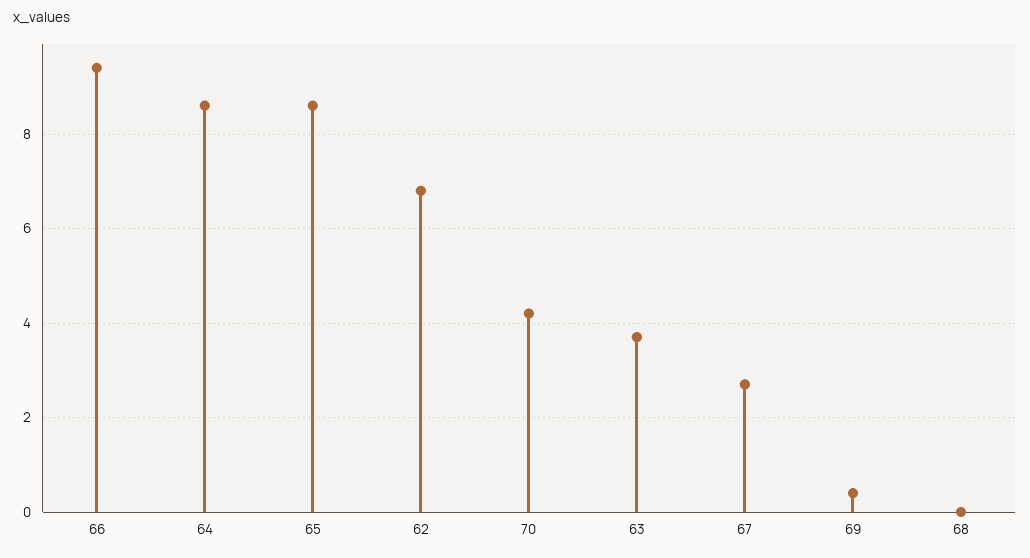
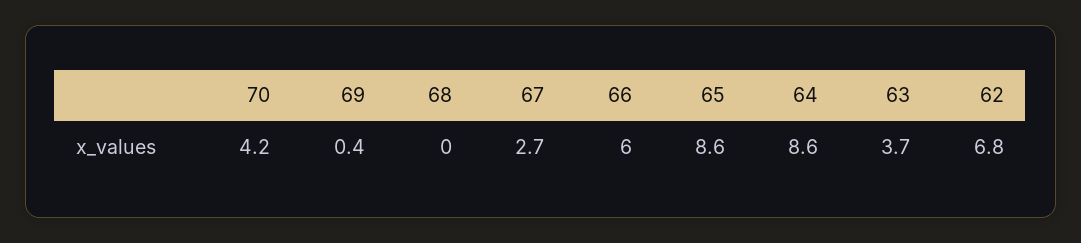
66: 9.5 -> 6

